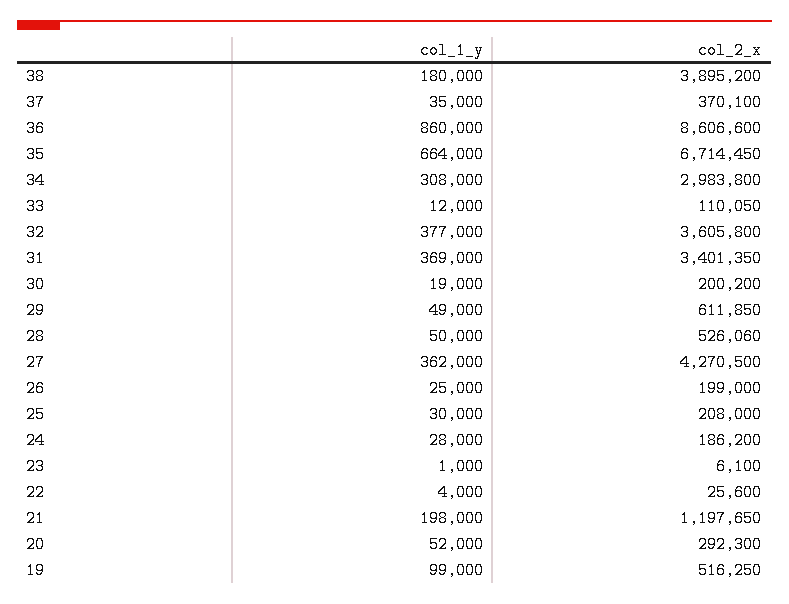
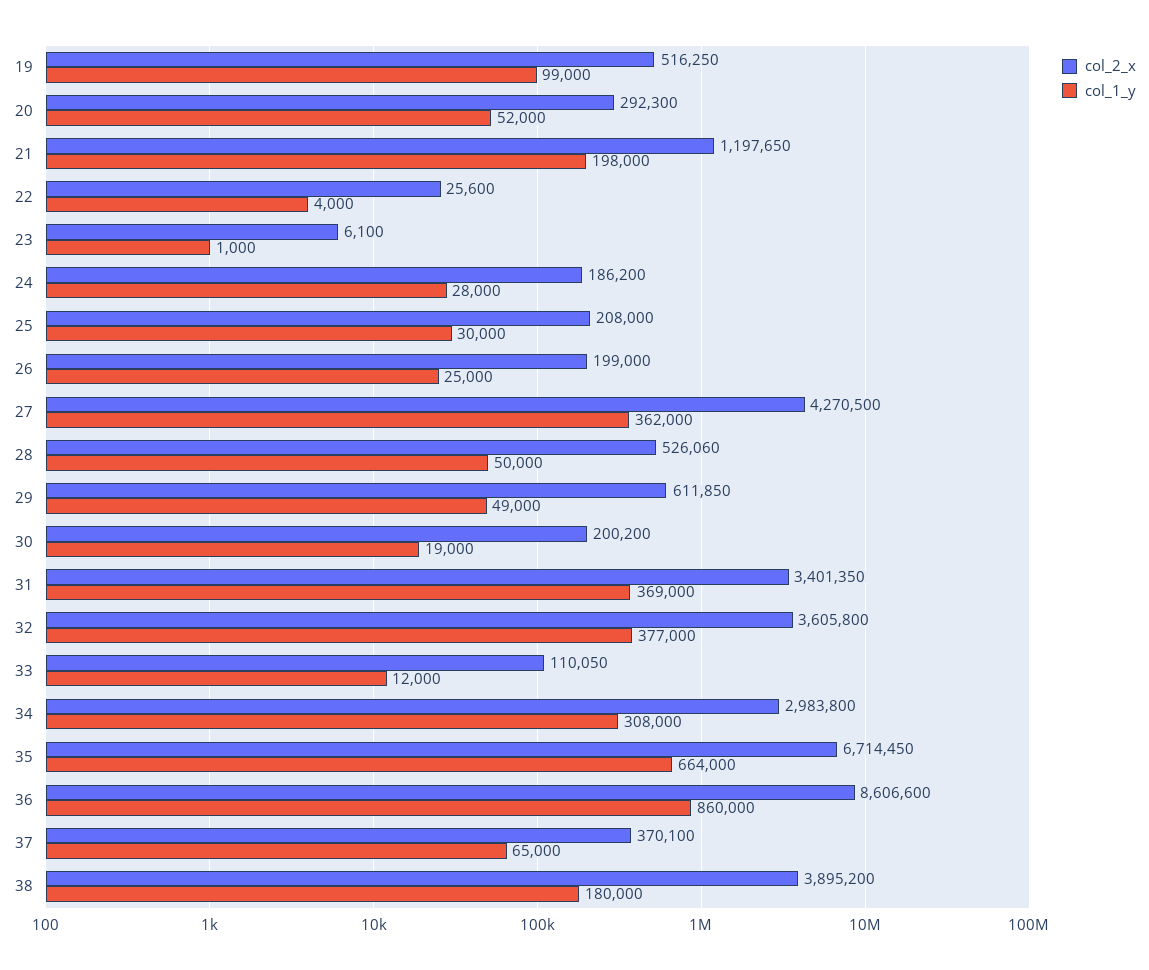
col_1_y, 37: 35000 -> 65000

